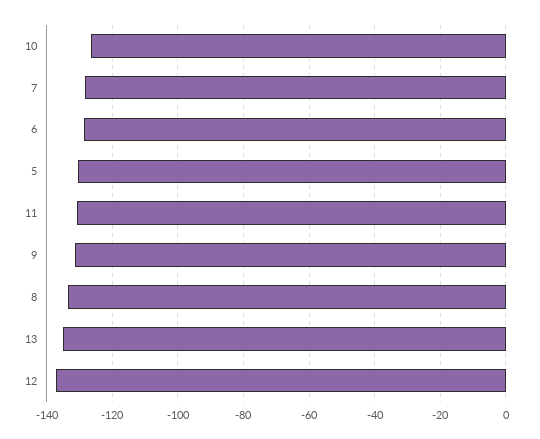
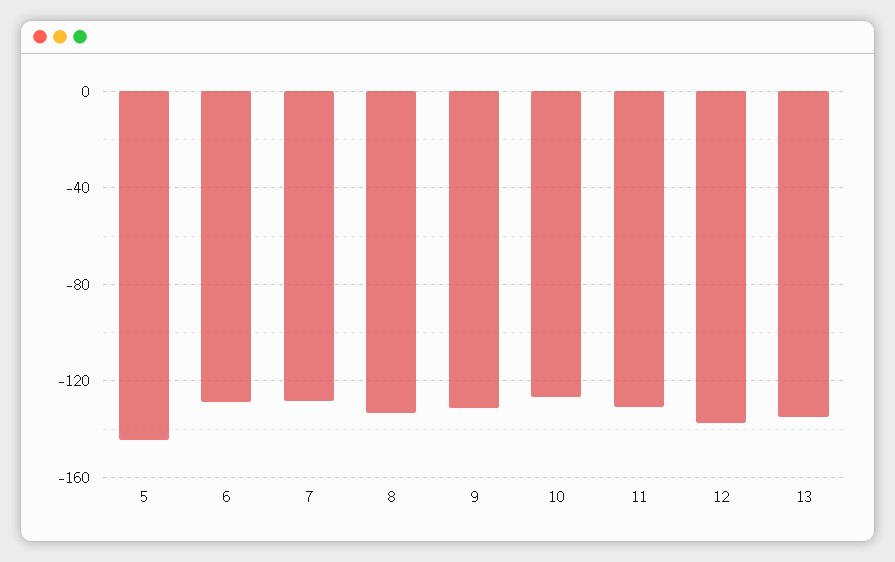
5: -130 -> -145

